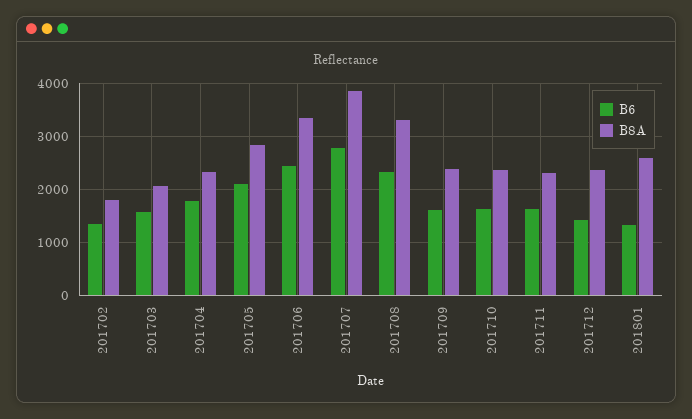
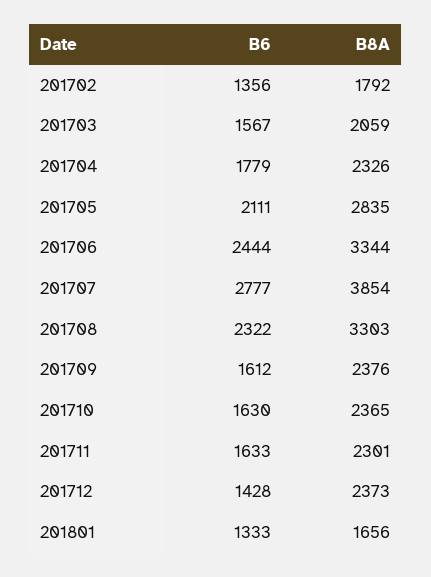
B8A, 201801: 2600 -> 1656

